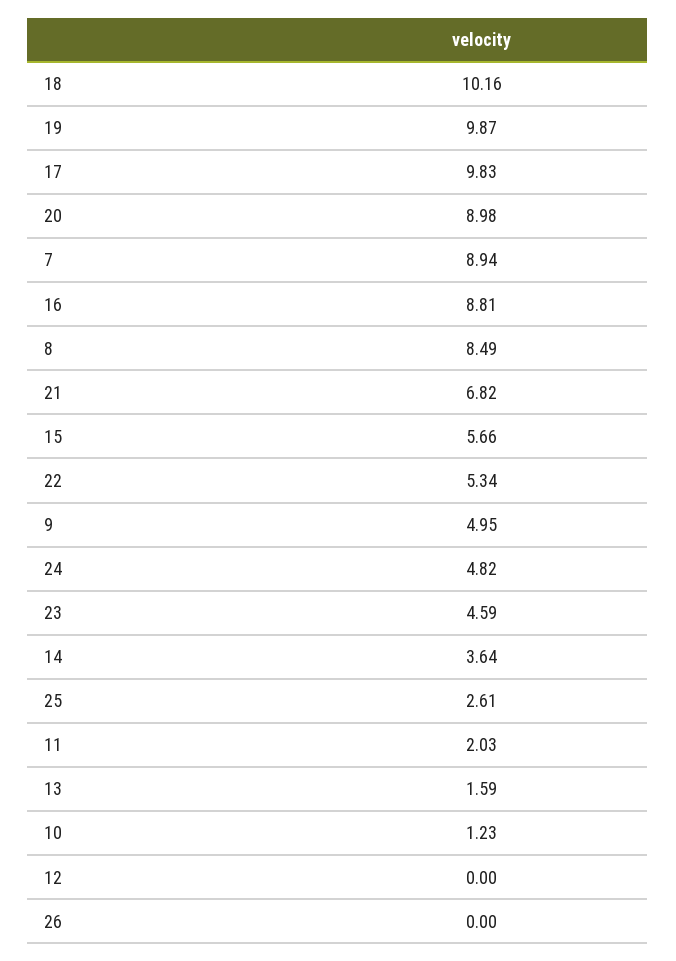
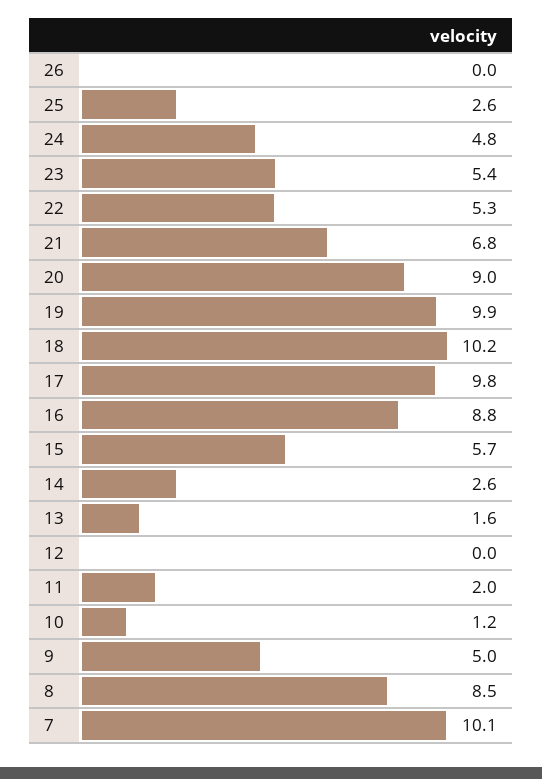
7: 8.94 -> 10.1
23: 4.59 -> 5.4
14: 3.64 -> 2.6

